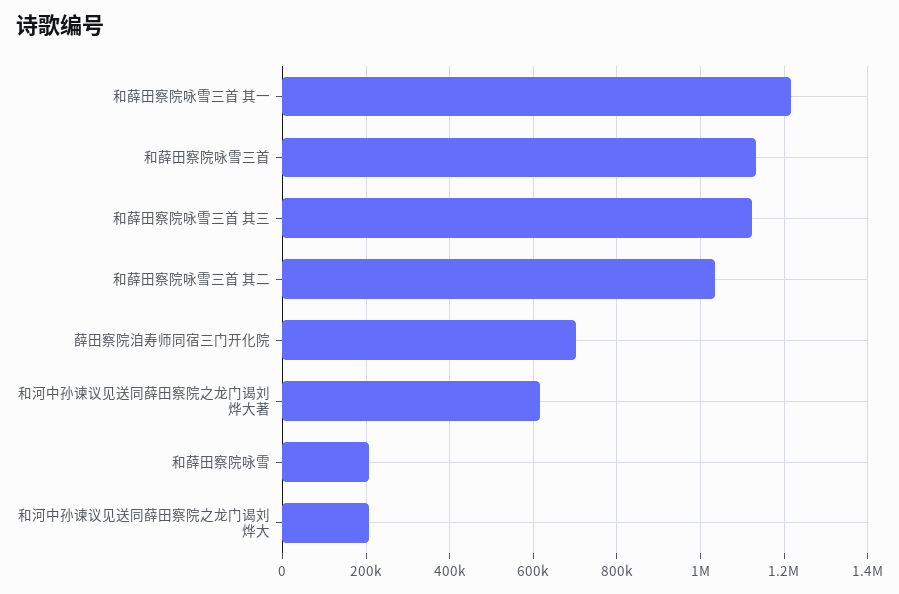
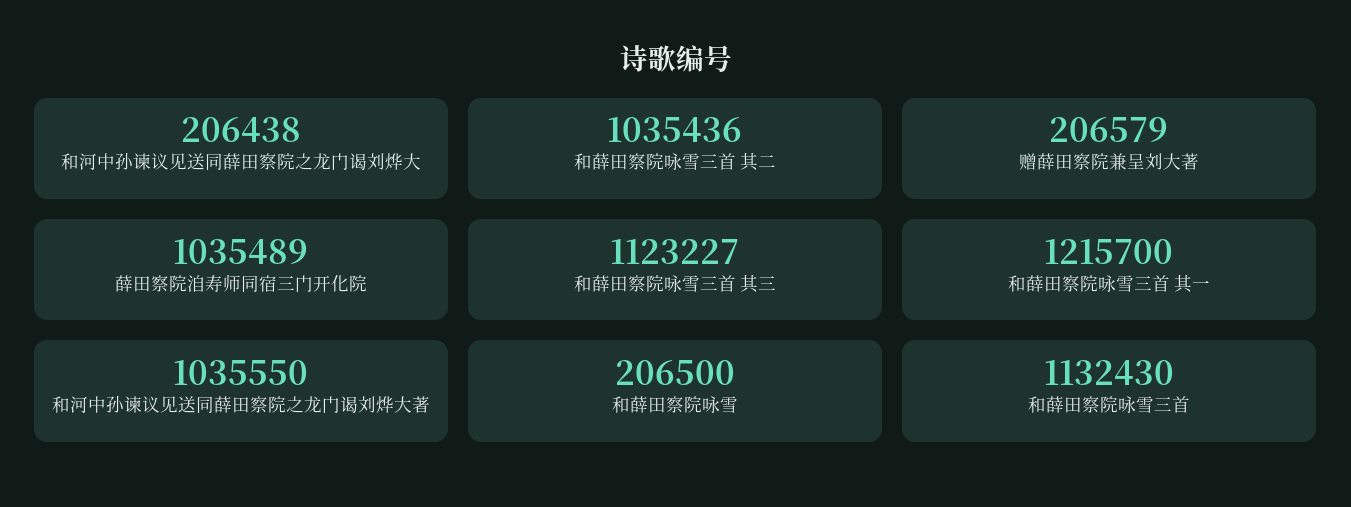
薛田察院洎寿师同宿三门开化院: 700000 -> 1035489
和河中孙谏议见送同薛田察院之龙门谒刘烨大著: 620000 -> 1035550
赠薛田察院兼呈刘大著: none -> 206579

